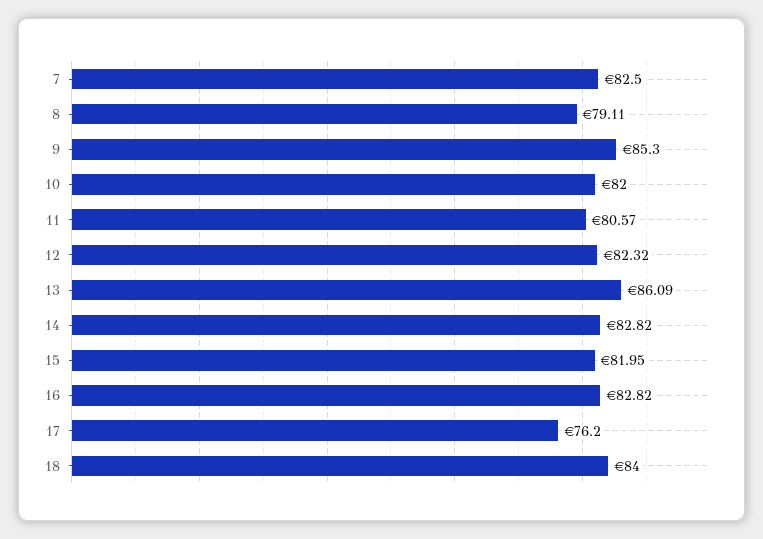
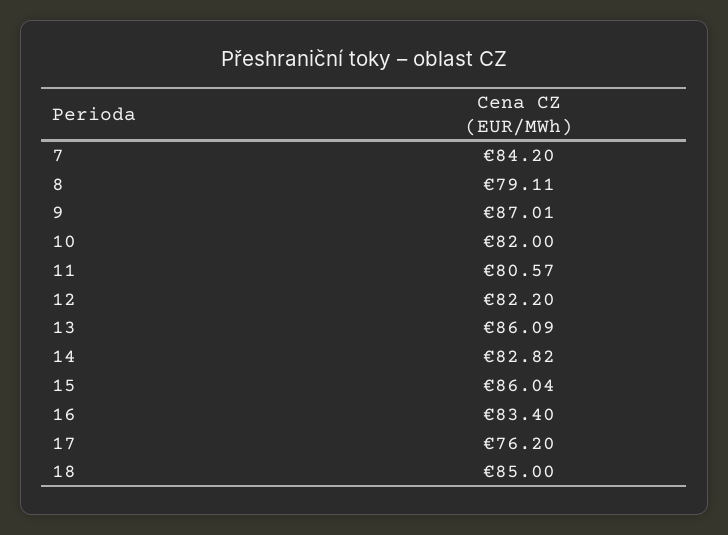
7: 82.5 -> 84.2
9: 85.3 -> 87.01
12: 82.32 -> 82.2
15: 81.95 -> 86.04
16: 82.82 -> 83.4
18: 84 -> 85

